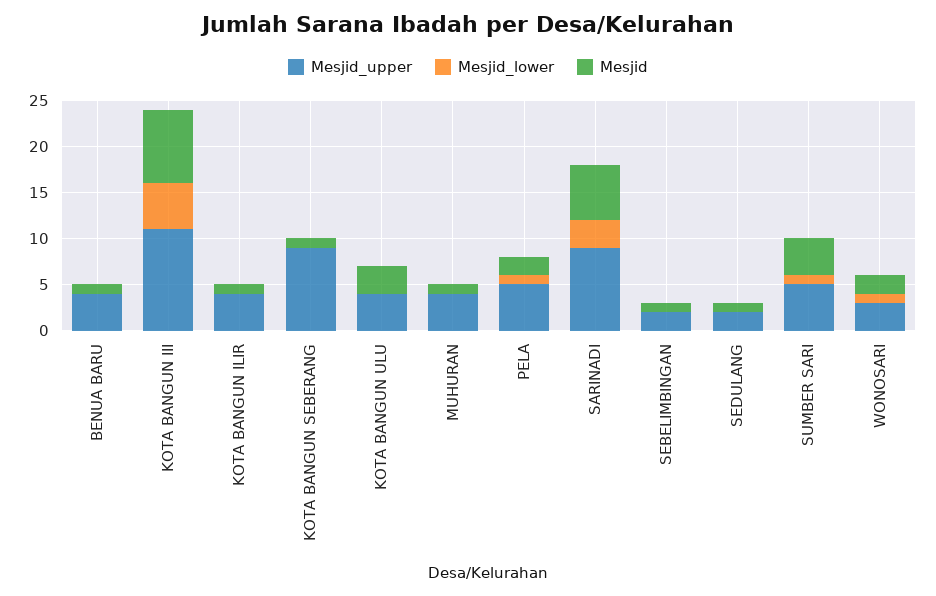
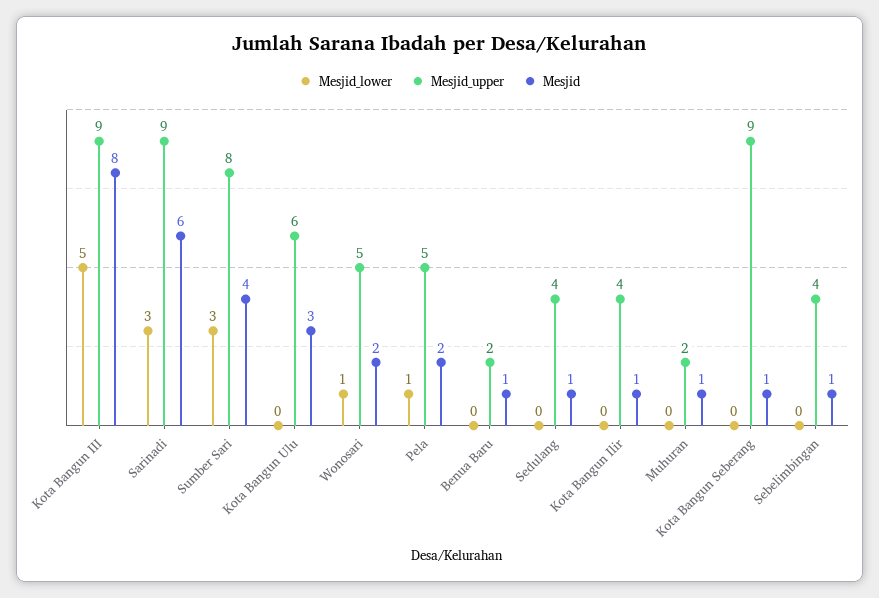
Mesjid_upper, BENUA BARU: 4 -> 2
Mesjid_upper, KOTA BANGUN III: 11 -> 9
Mesjid_upper, KOTA BANGUN ULU: 4 -> 6
Mesjid_upper, MUHURAN: 4 -> 2
Mesjid_upper, SEBELIMBINGAN: 2 -> 4
Mesjid_upper, SEDULANG: 2 -> 4
Mesjid_upper, SUMBER SARI: 5 -> 8
Mesjid_lower, SUMBER SARI: 1 -> 3
Mesjid_upper, WONOSARI: 3 -> 5

